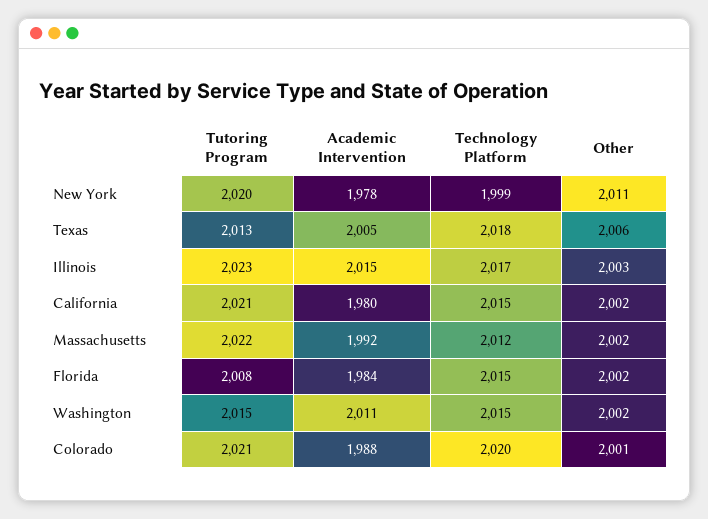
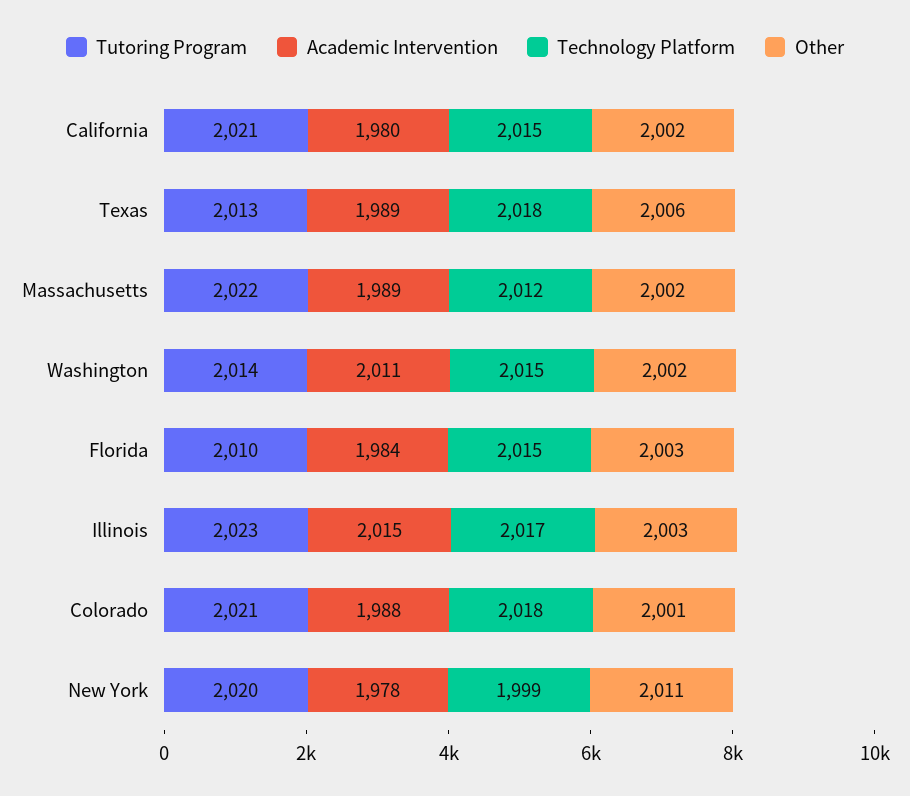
Academic Intervention, Texas: 2005 -> 1989
Academic Intervention, Massachusetts: 1992 -> 1989
Tutoring Program, Florida: 2008 -> 2010
Other, Florida: 2002 -> 2003
Tutoring Program, Washington: 2015 -> 2014
Technology Platform, Colorado: 2020 -> 2018

